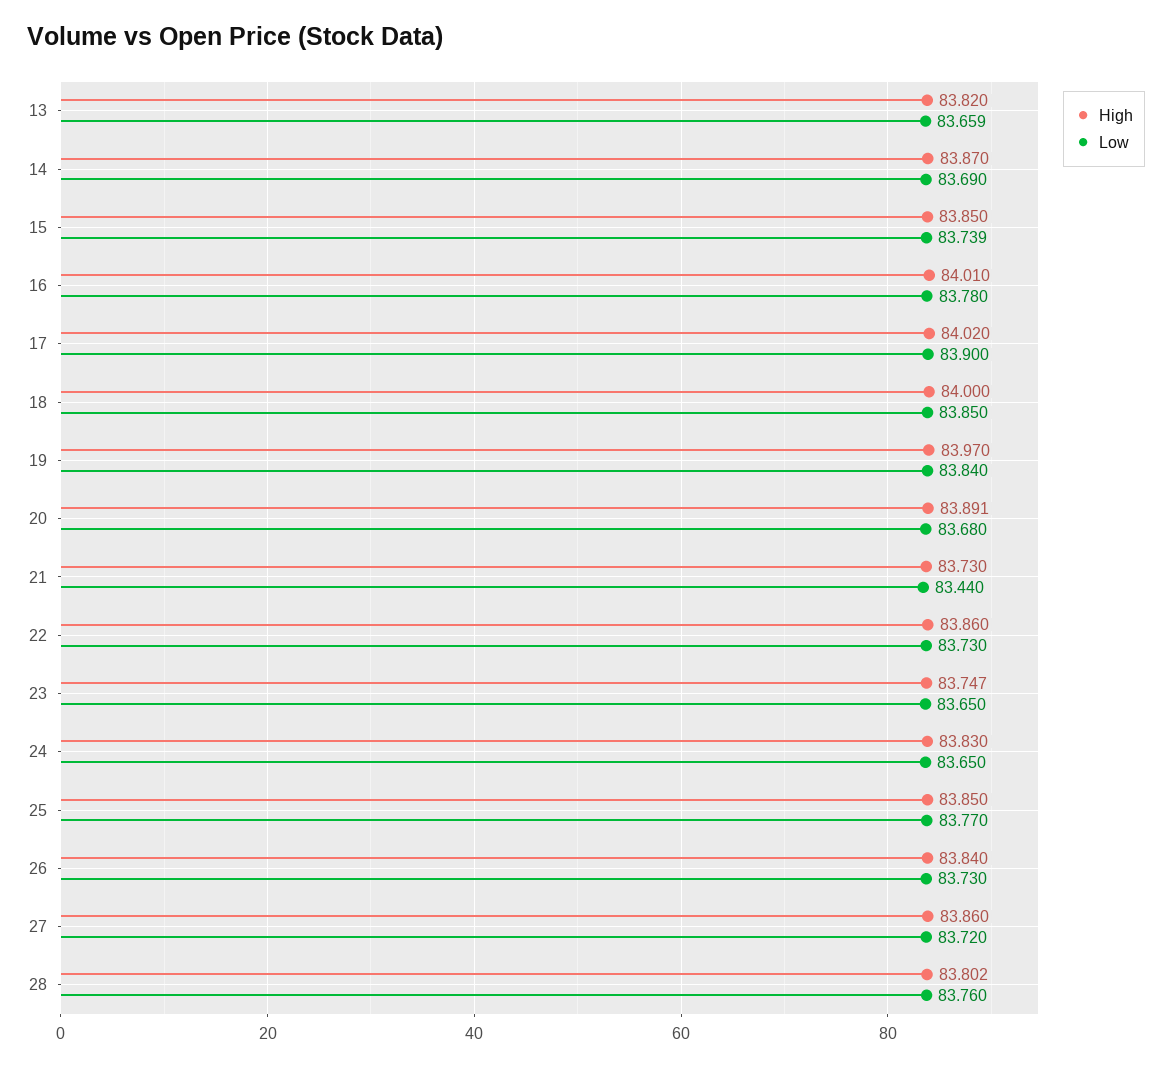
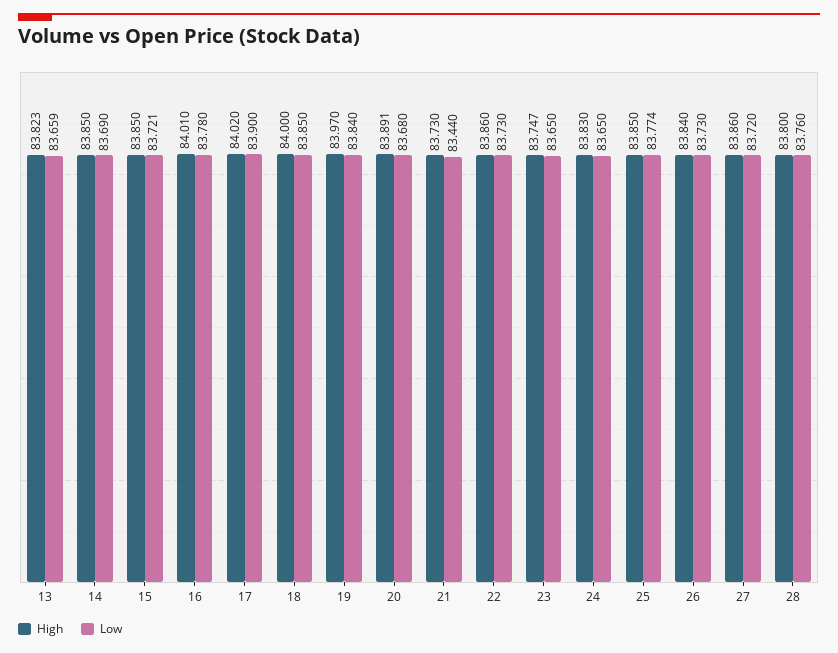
High, 13: 83.82 -> 83.823
High, 14: 83.87 -> 83.85
Low, 15: 83.739 -> 83.721
Low, 25: 83.77 -> 83.774
High, 28: 83.802 -> 83.8

